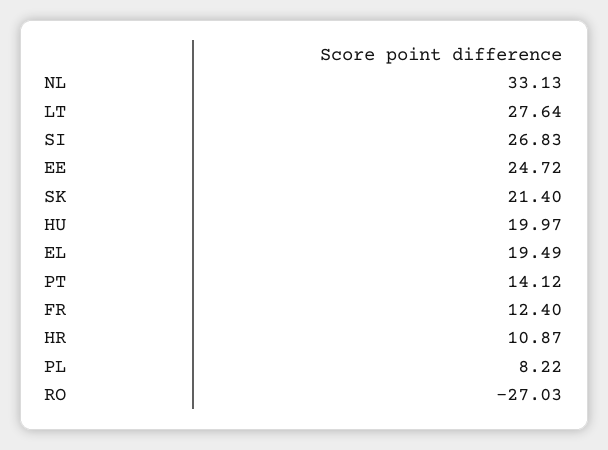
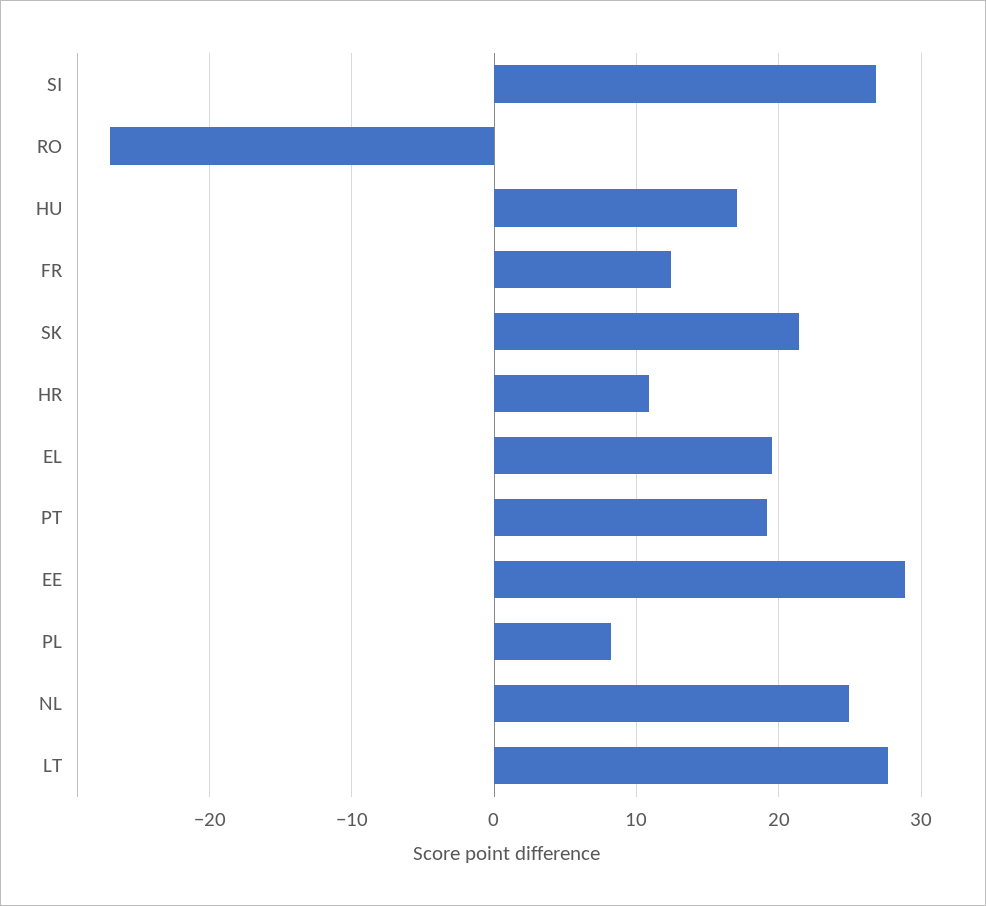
NL: 33.13 -> 25
EE: 24.72 -> 29
HU: 19.97 -> 17
PT: 14.12 -> 19

